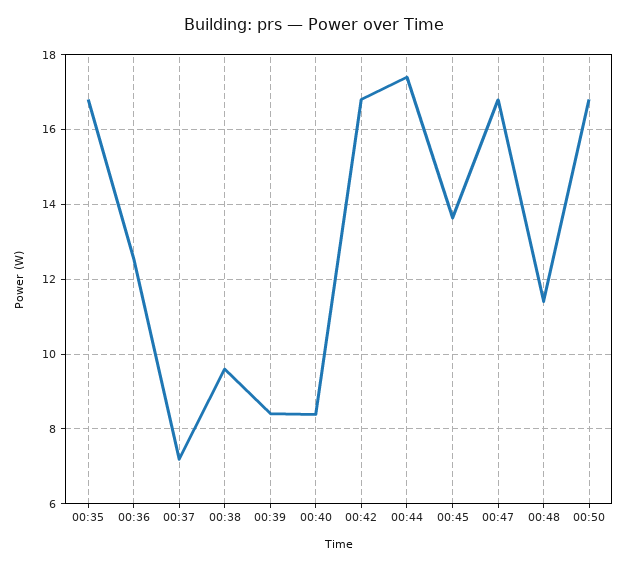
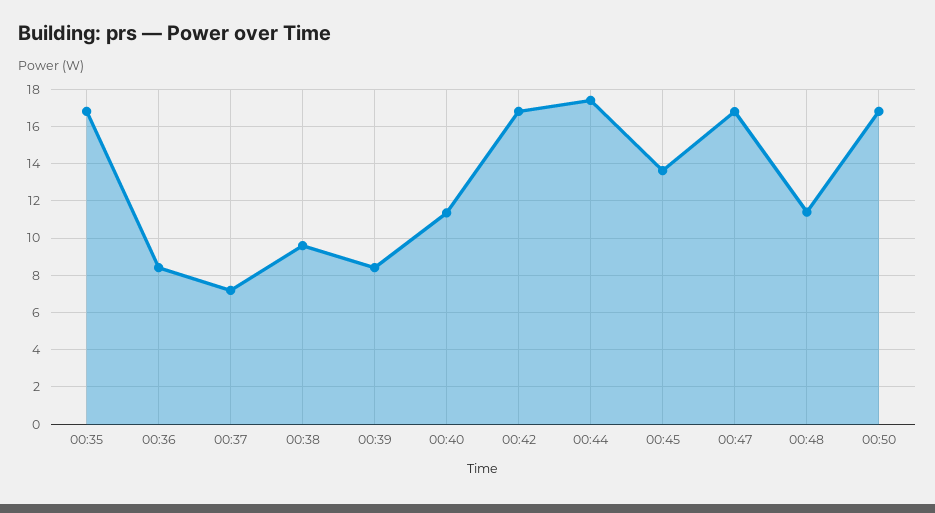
00:36: 12.6 -> 8.5
00:40: 8.4 -> 11.5

